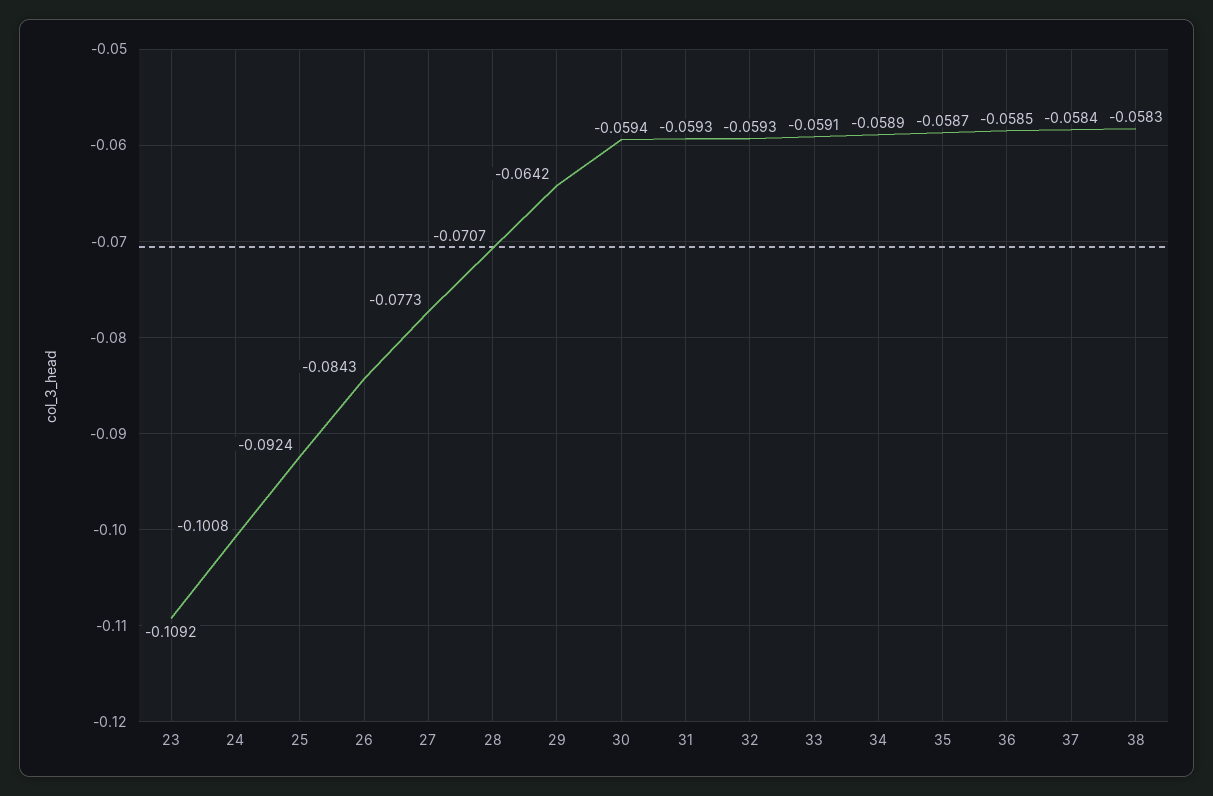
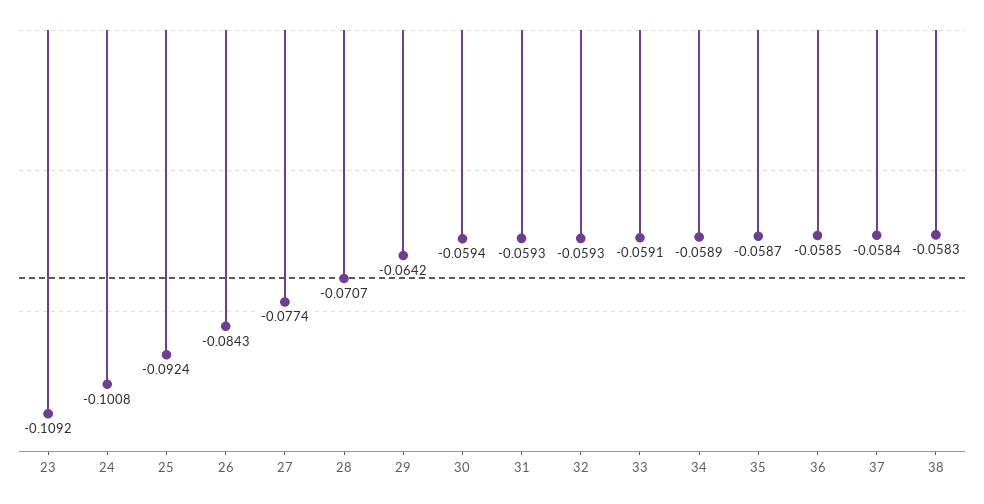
27: -0.0773 -> -0.0774

